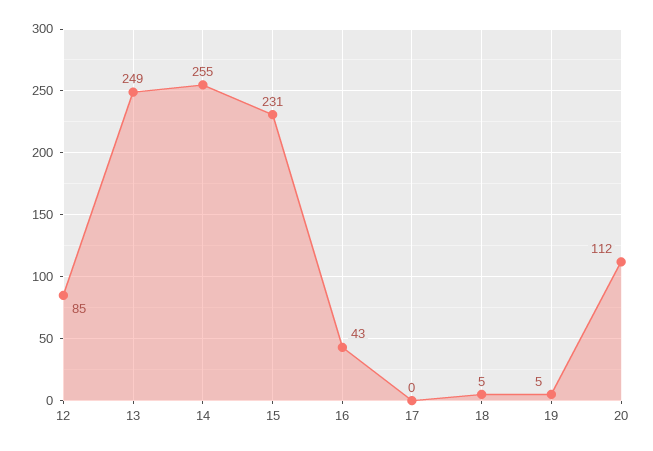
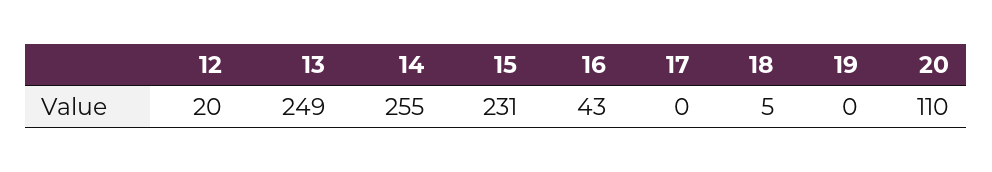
12: 85 -> 20
19: 5 -> 0
20: 112 -> 110

